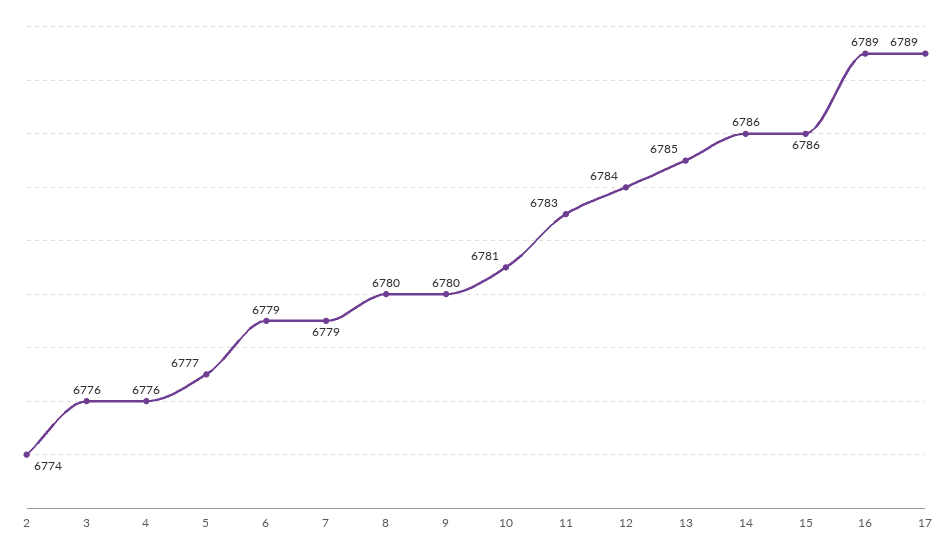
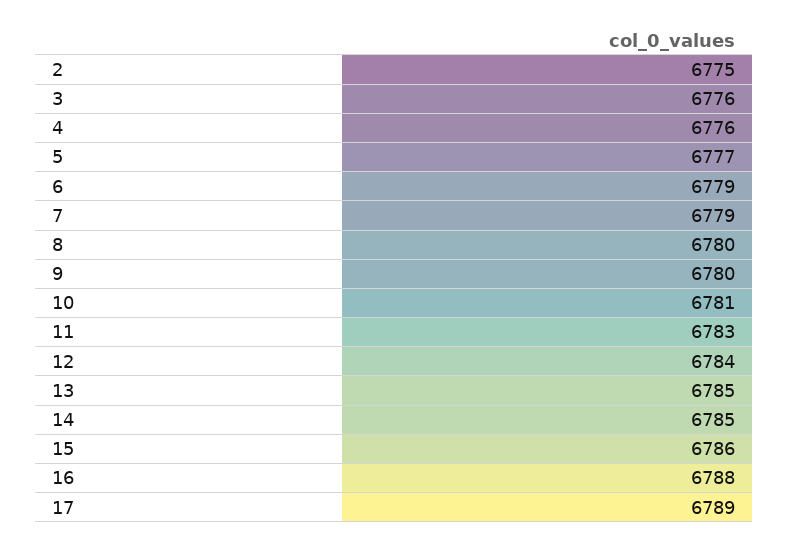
2: 6774 -> 6775
14: 6786 -> 6785
16: 6789 -> 6788

